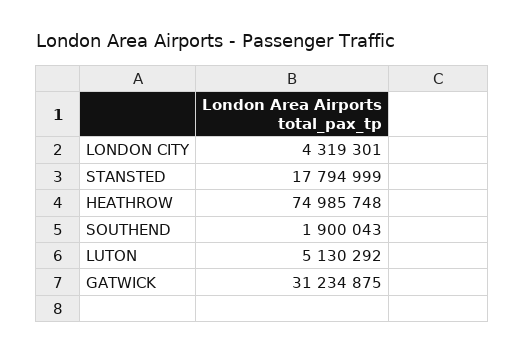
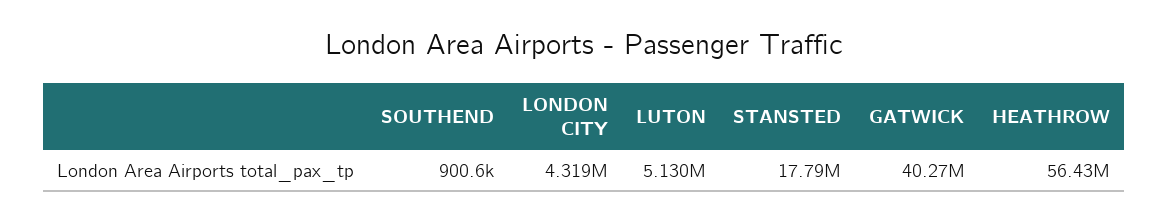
HEATHROW: 74985748 -> 56430000
SOUTHEND: 1900043 -> 900600
GATWICK: 31234875 -> 40270000

